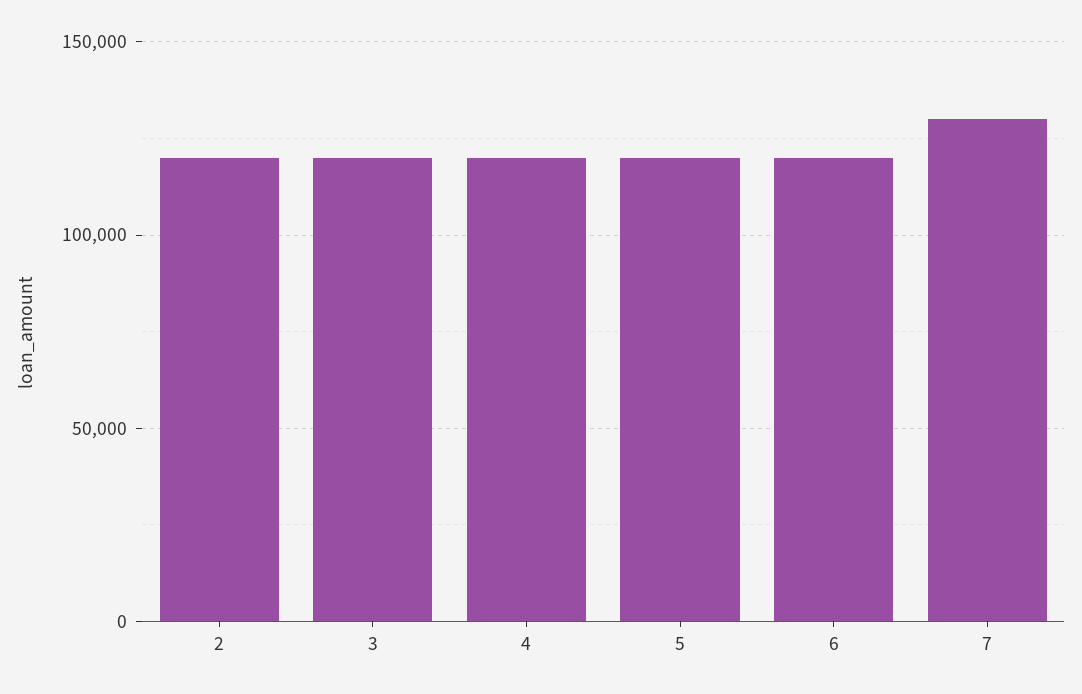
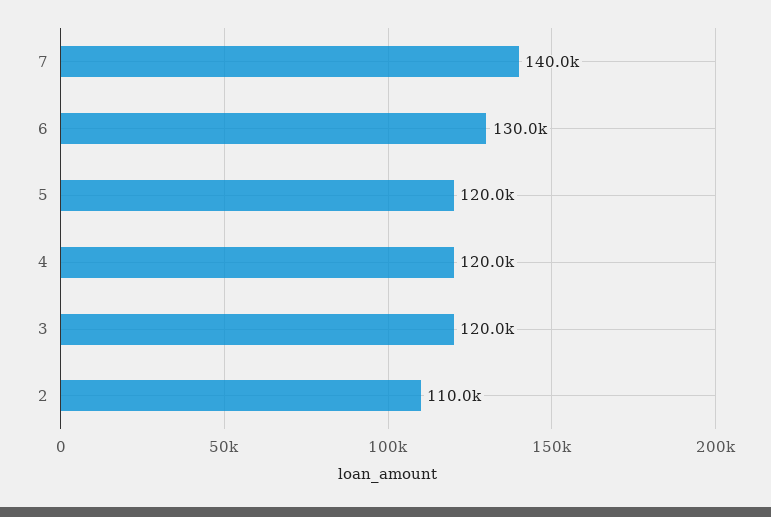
2: 120000 -> 110000
6: 120000 -> 130000
7: 130000 -> 140000

